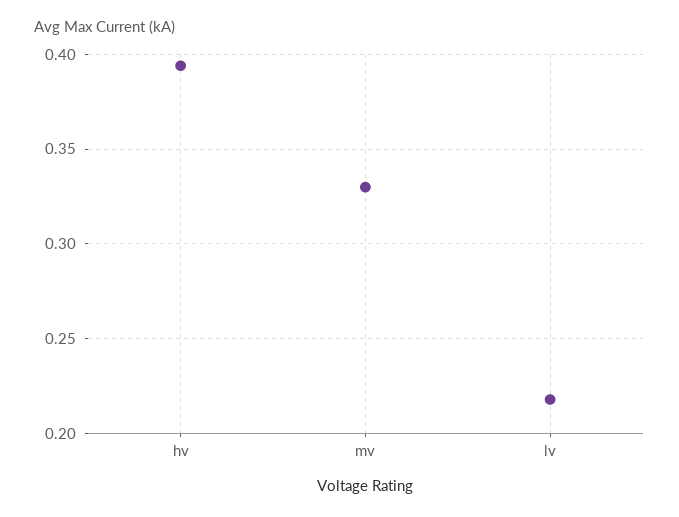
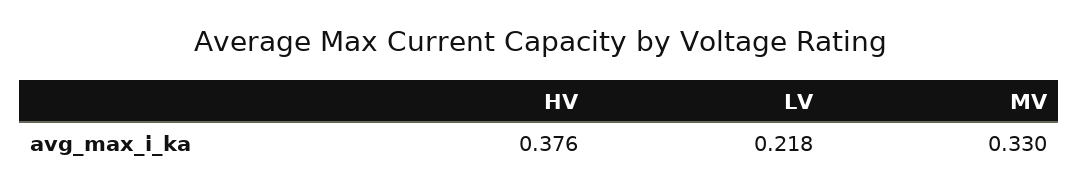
hv: 0.395 -> 0.376

